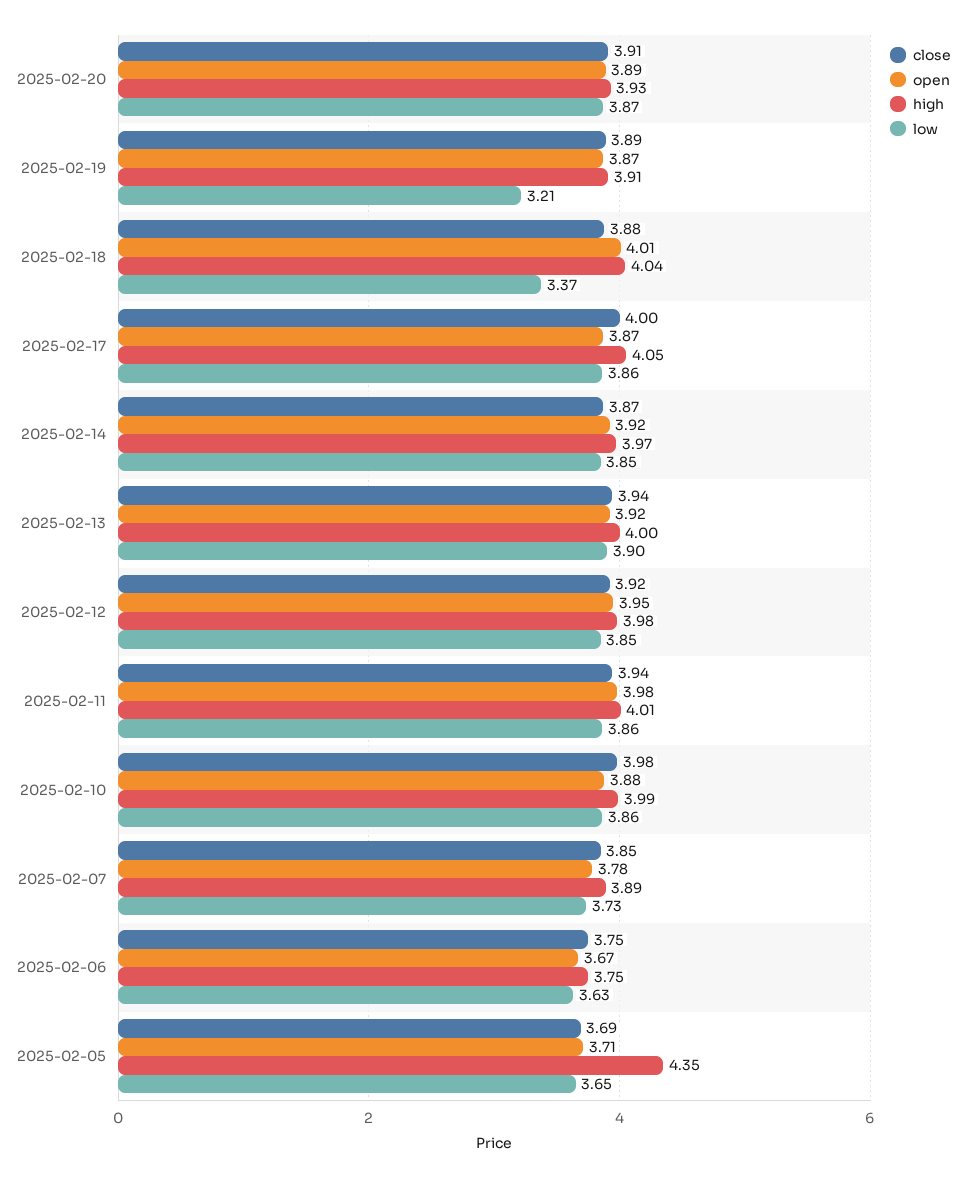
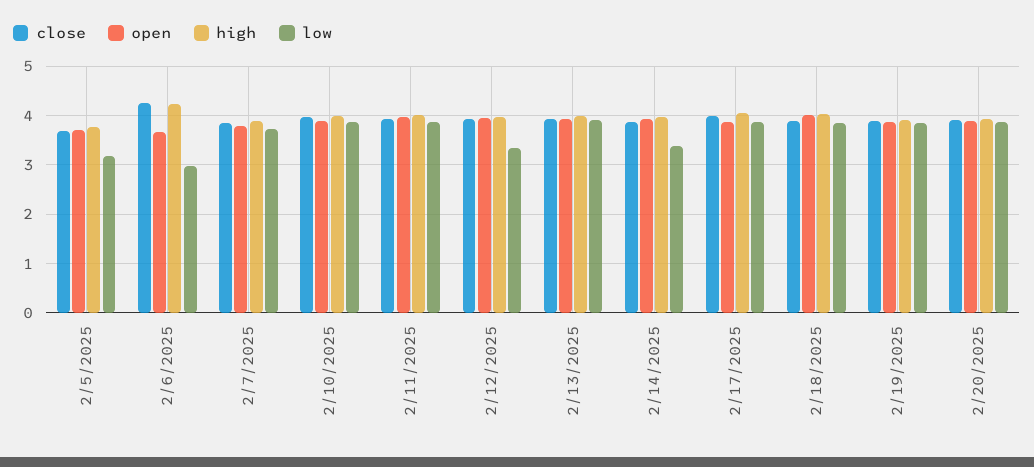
low, 2025-02-19: 3.21 -> 3.8
low, 2025-02-18: 3.37 -> 3.8
low, 2025-02-14: 3.85 -> 3.4
low, 2025-02-12: 3.85 -> 3.4
close, 2025-02-06: 3.75 -> 4.2
high, 2025-02-06: 3.75 -> 4.2
low, 2025-02-06: 3.63 -> 3
high, 2025-02-05: 4.35 -> 3.8
low, 2025-02-05: 3.65 -> 3.2

